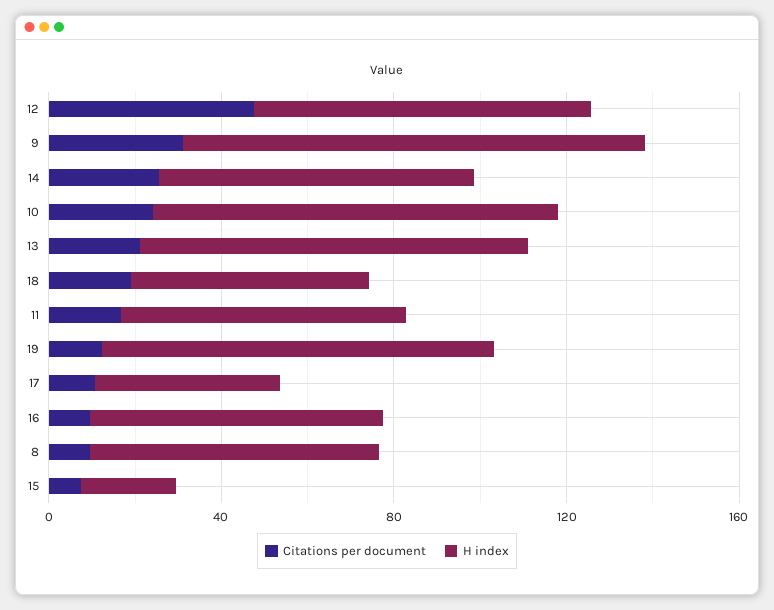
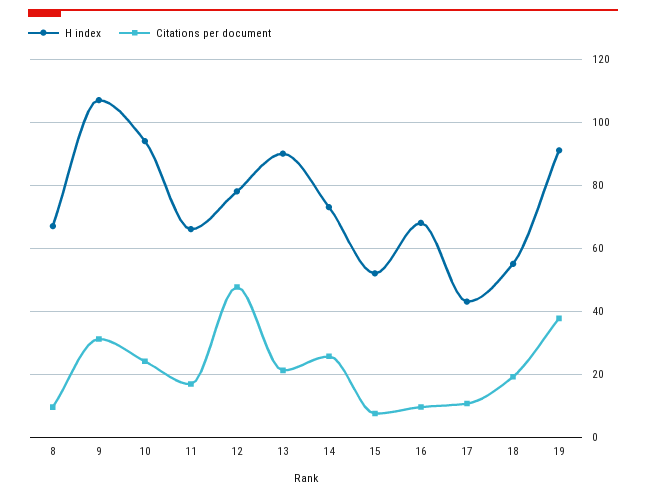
Citations per document, 19: 10 -> 38
H index, 15: 20 -> 52

